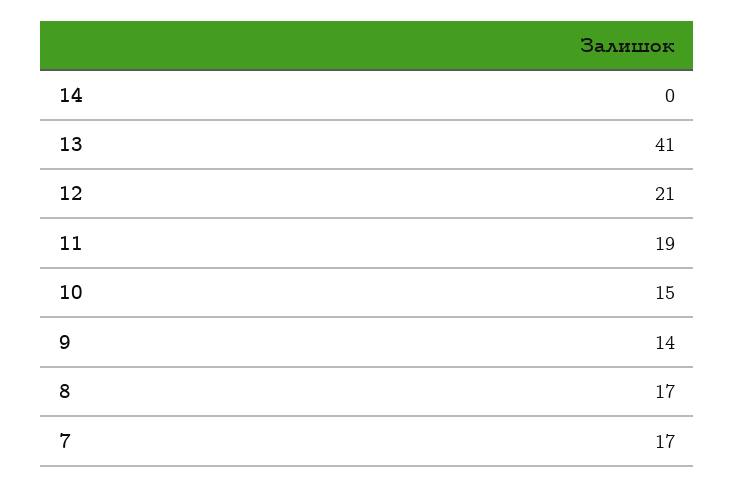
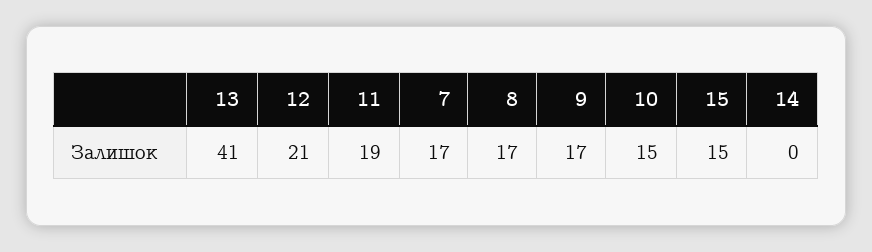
9: 14 -> 17
15: none -> 15

